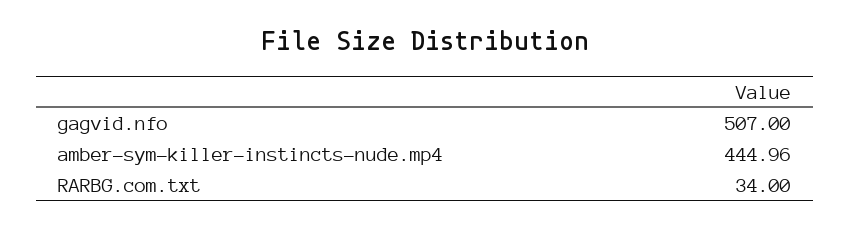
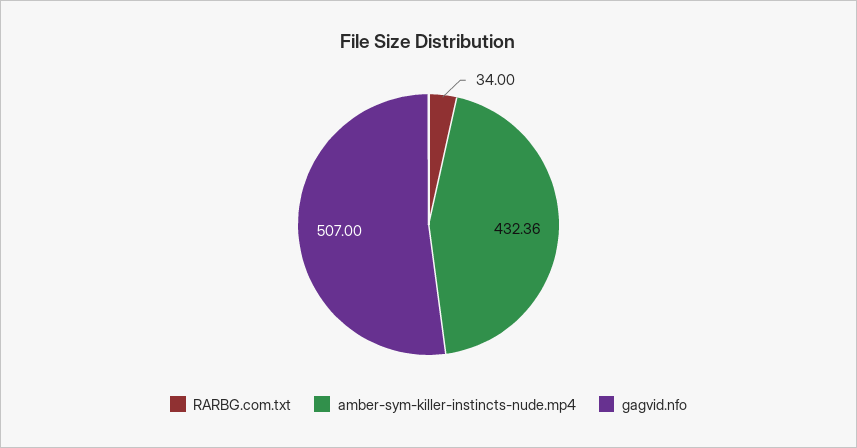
amber-sym-killer-instincts-nude.mp4: 444.96 -> 432.36

